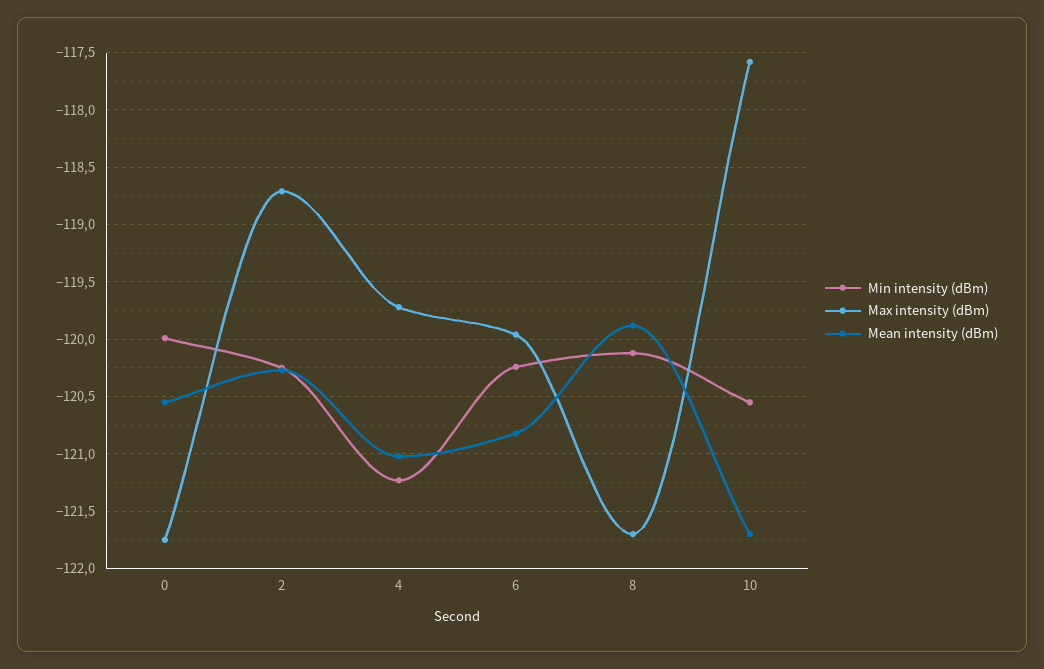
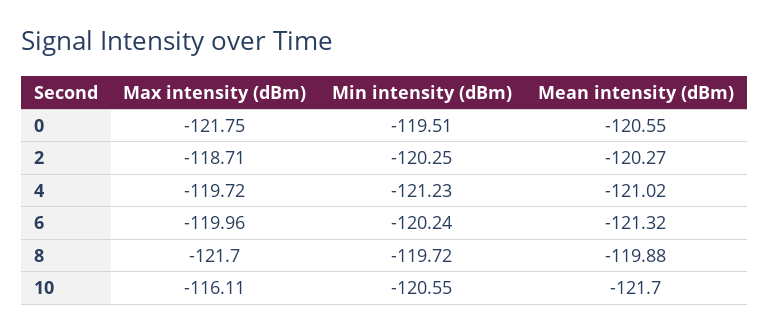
Min intensity (dBm), 0: -120 -> -119.51
Mean intensity (dBm), 6: -120.8 -> -121.32
Min intensity (dBm), 8: -120.1 -> -119.72
Max intensity (dBm), 10: -117.6 -> -116.11

